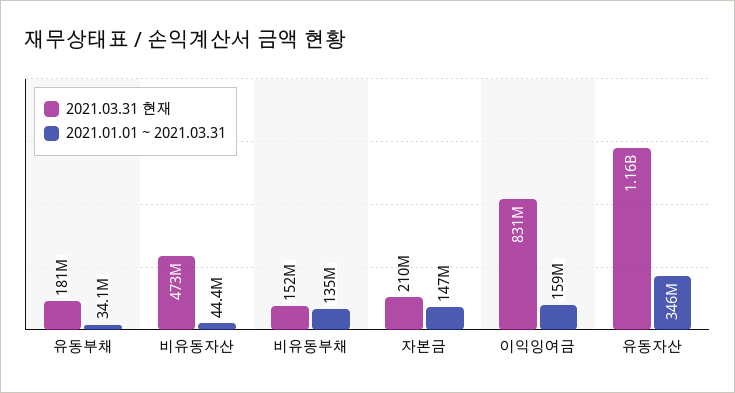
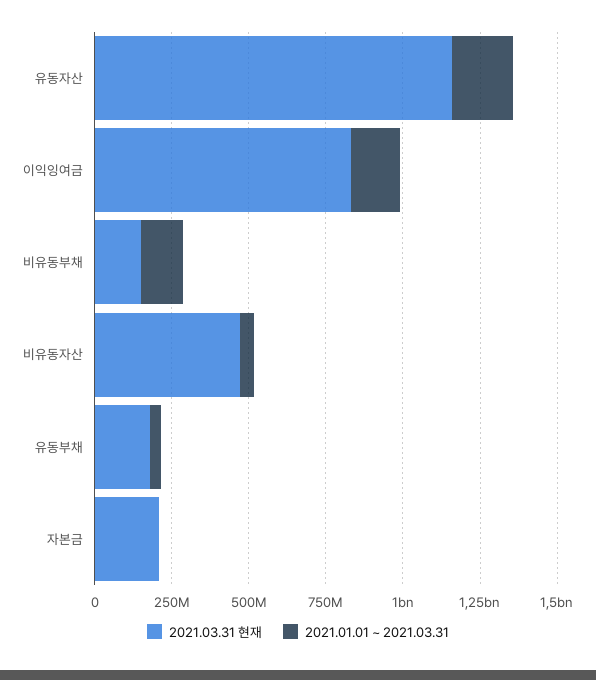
2021.01.01 ~ 2021.03.31, 자본금: 147000000 -> 0
2021.01.01 ~ 2021.03.31, 유동자산: 346000000 -> 200000000

